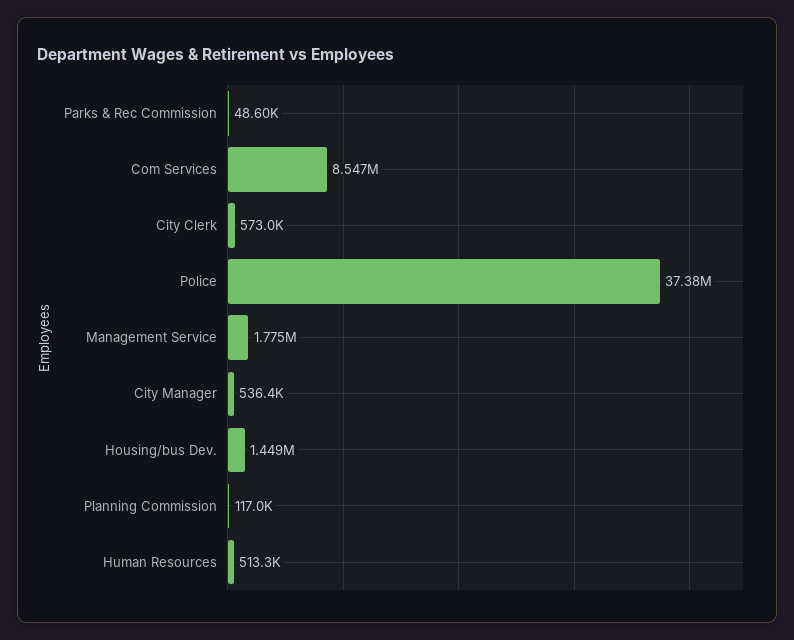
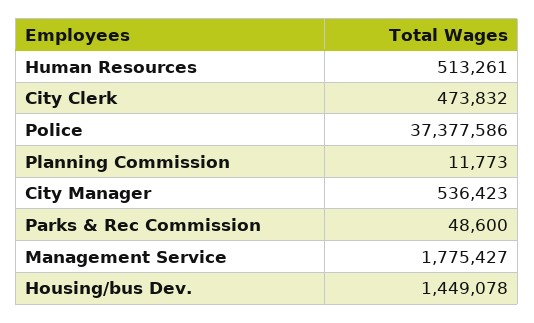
Com Services: 8547000 -> none
City Clerk: 573000 -> 473832
Planning Commission: 117000 -> 11773

